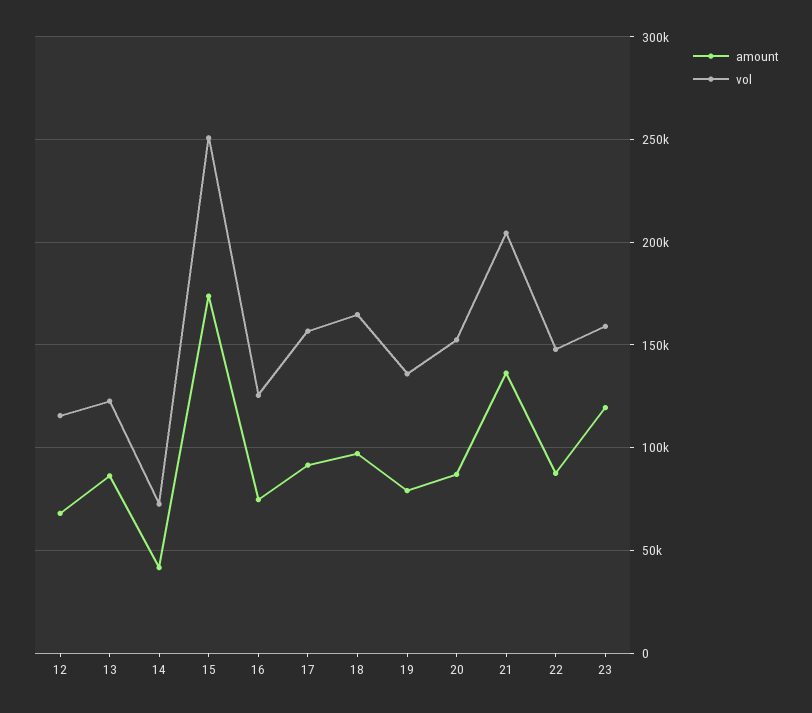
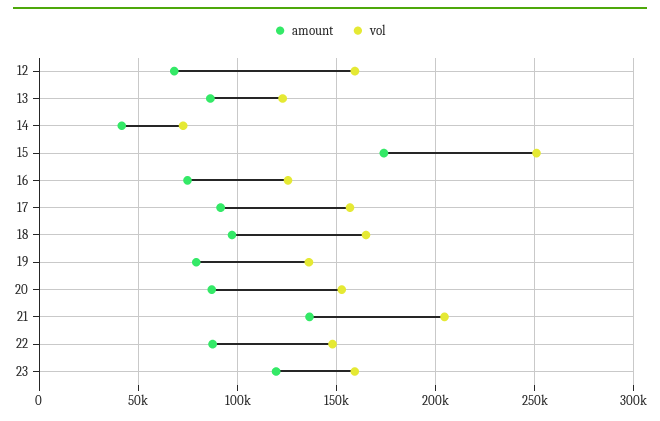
vol, 12: 115000 -> 160000

